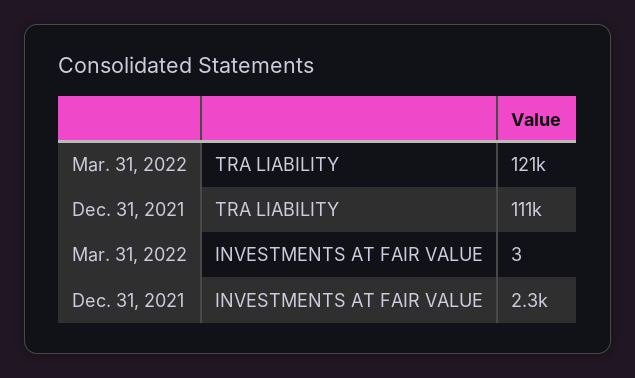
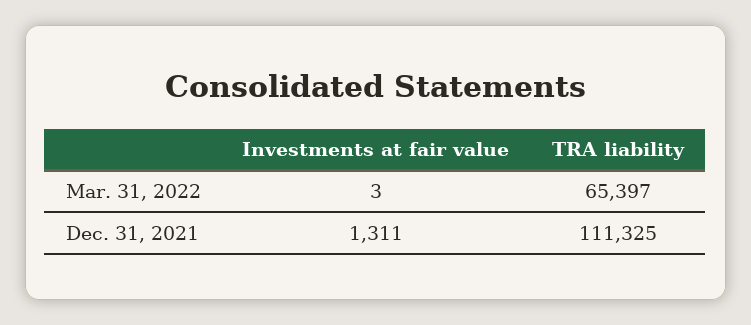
Mar. 31, 2022, TRA LIABILITY: 121000 -> 65397
Dec. 31, 2021, INVESTMENTS AT FAIR VALUE: 2300 -> 1311

